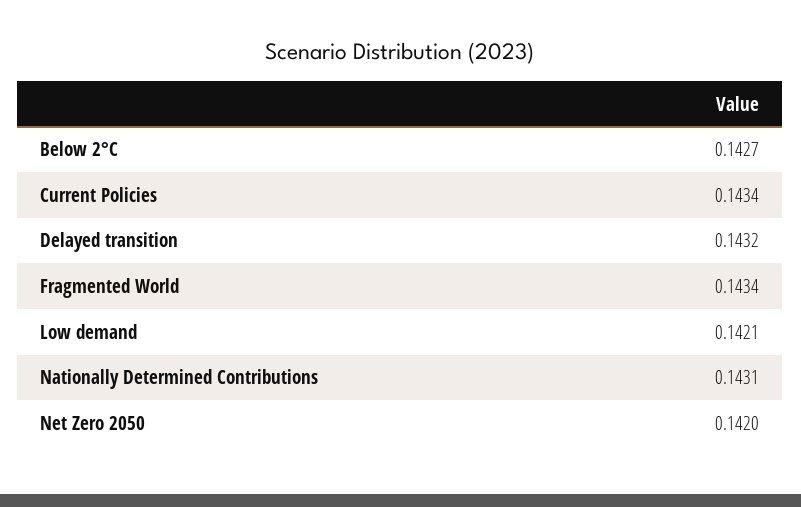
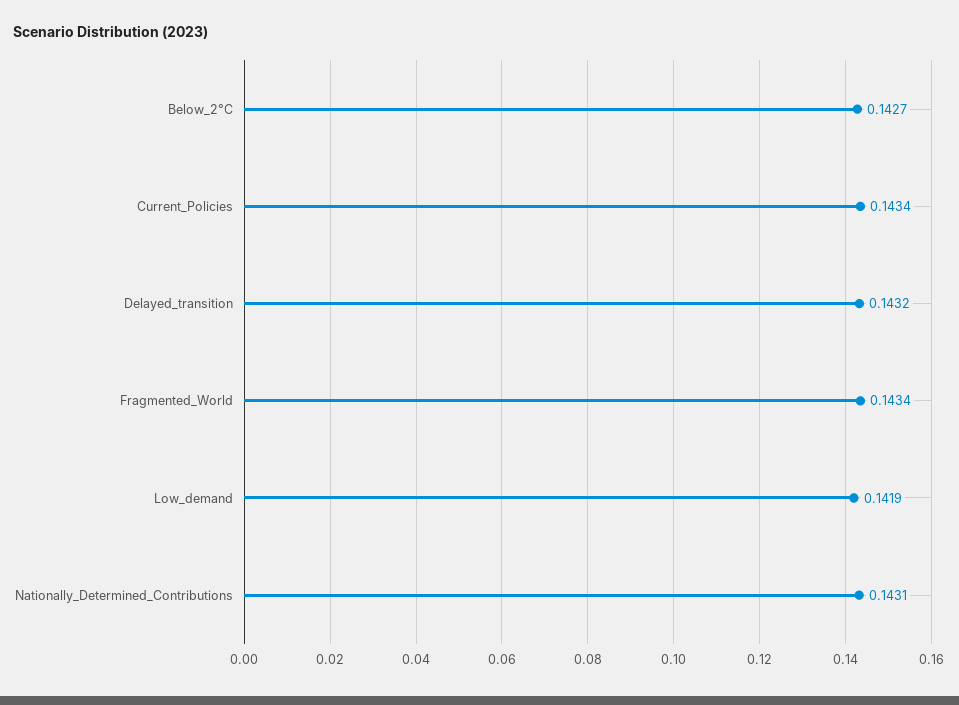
Low demand: 0.1421 -> 0.1419
Net Zero 2050: 0.142 -> none

